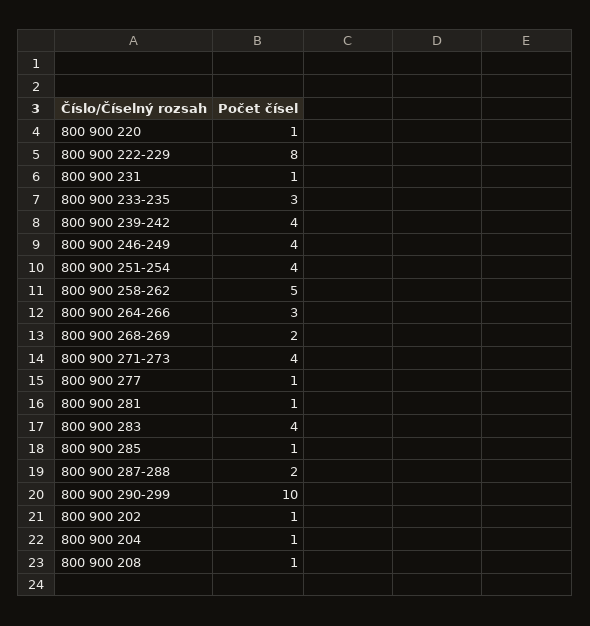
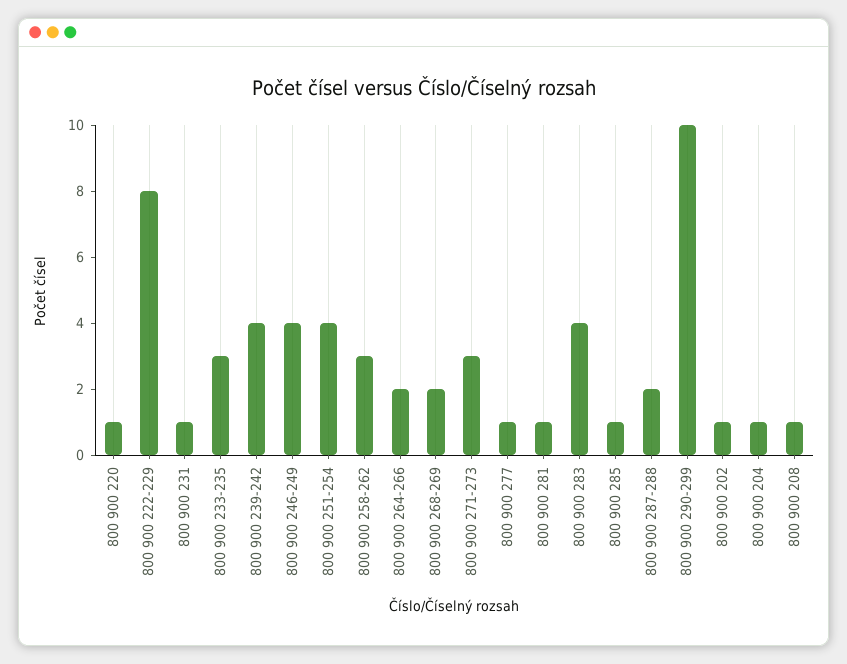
800 900 258-262: 5 -> 3
800 900 264-266: 3 -> 2
800 900 271-273: 4 -> 3

